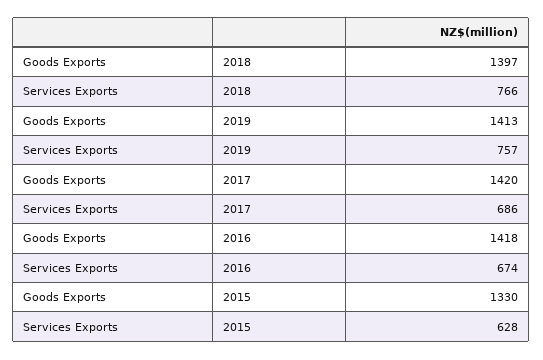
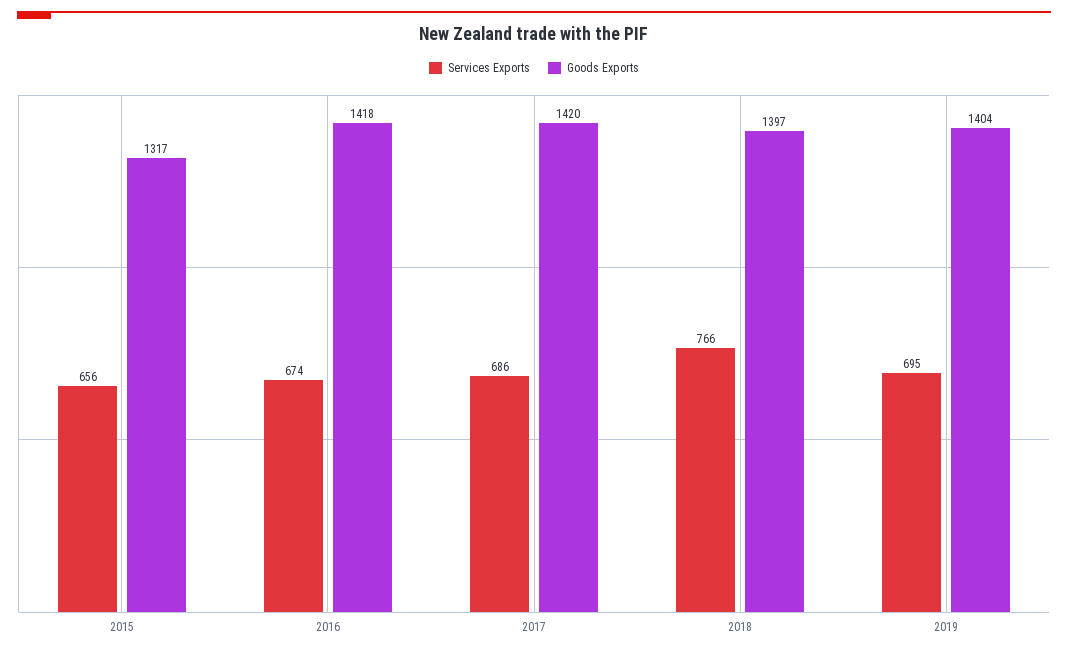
Goods Exports, 2019: 1413 -> 1404
Services Exports, 2019: 757 -> 695
Goods Exports, 2015: 1330 -> 1317
Services Exports, 2015: 628 -> 656

